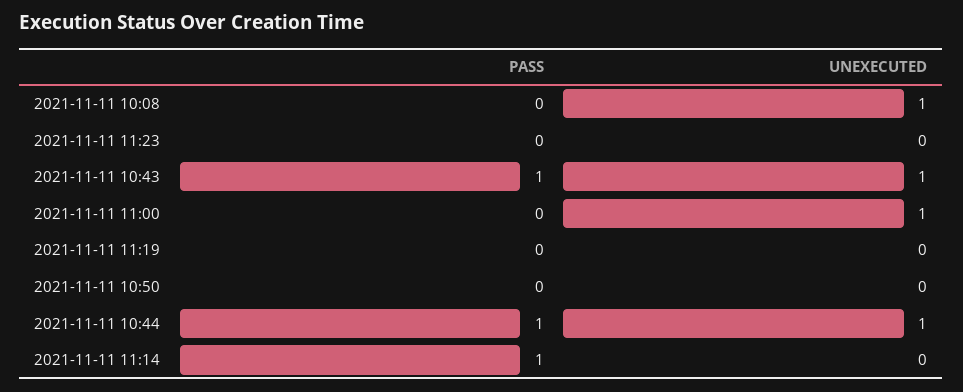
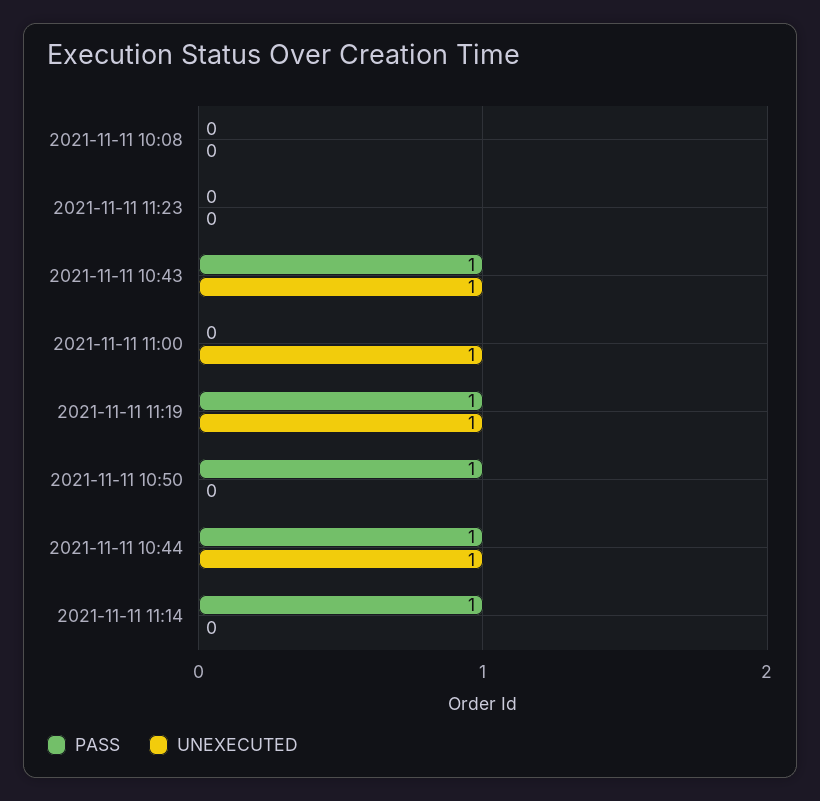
UNEXECUTED, 2021-11-11 10:08: 1 -> 0
PASS, 2021-11-11 11:19: 0 -> 1
UNEXECUTED, 2021-11-11 11:19: 0 -> 1
PASS, 2021-11-11 10:50: 0 -> 1

